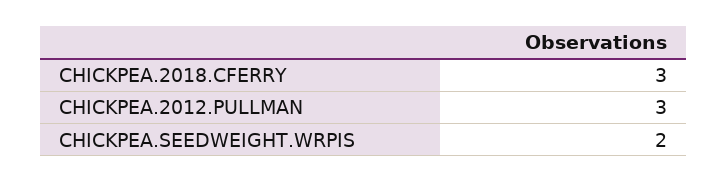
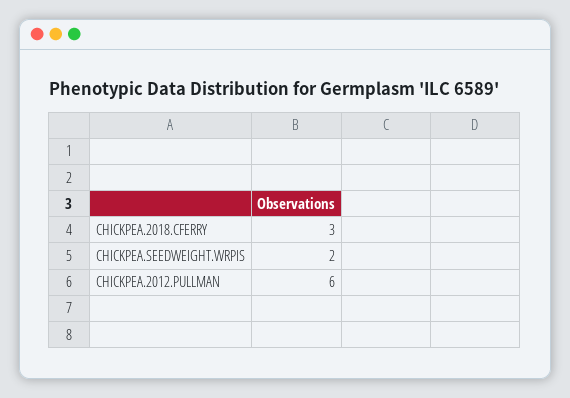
CHICKPEA.2012.PULLMAN: 3 -> 6

